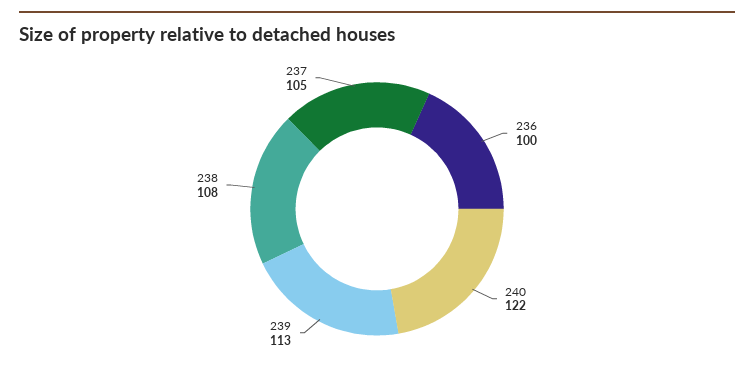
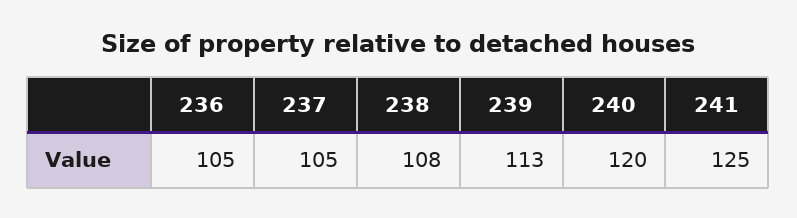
236: 100 -> 105
240: 122 -> 120
241: none -> 125

